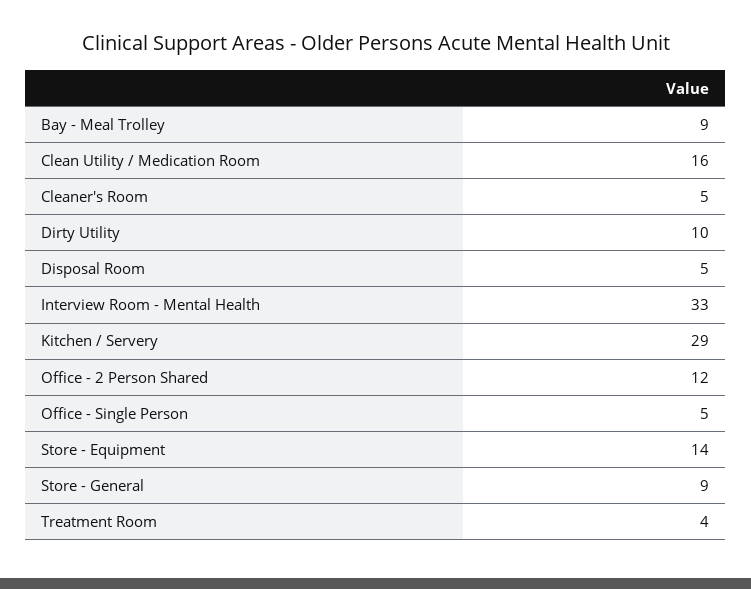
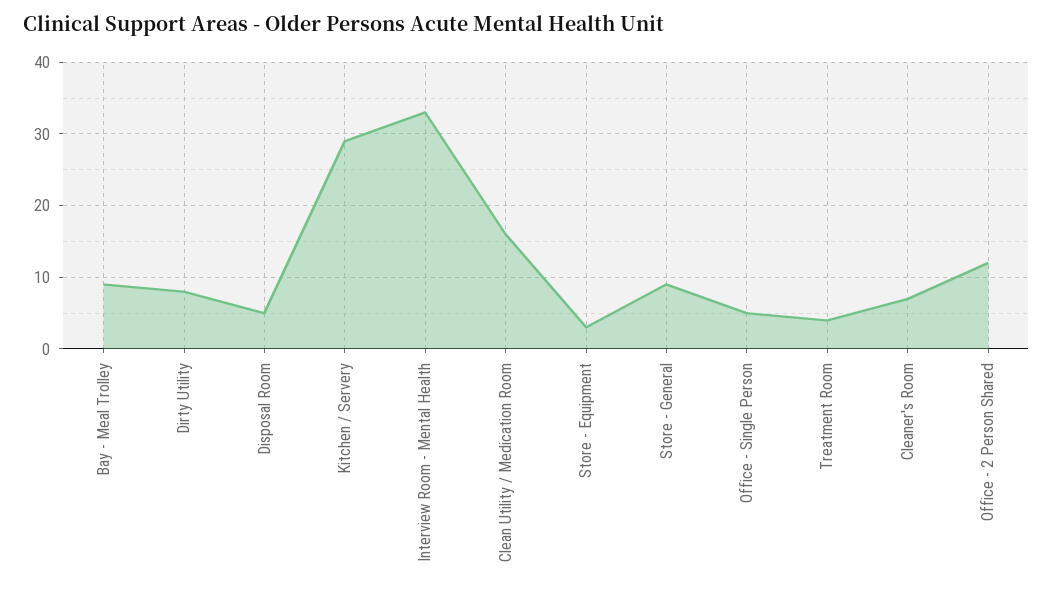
Cleaner's Room: 5 -> 7
Dirty Utility: 10 -> 8
Store - Equipment: 14 -> 3

